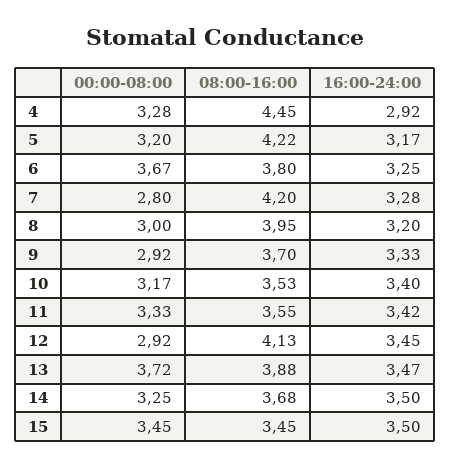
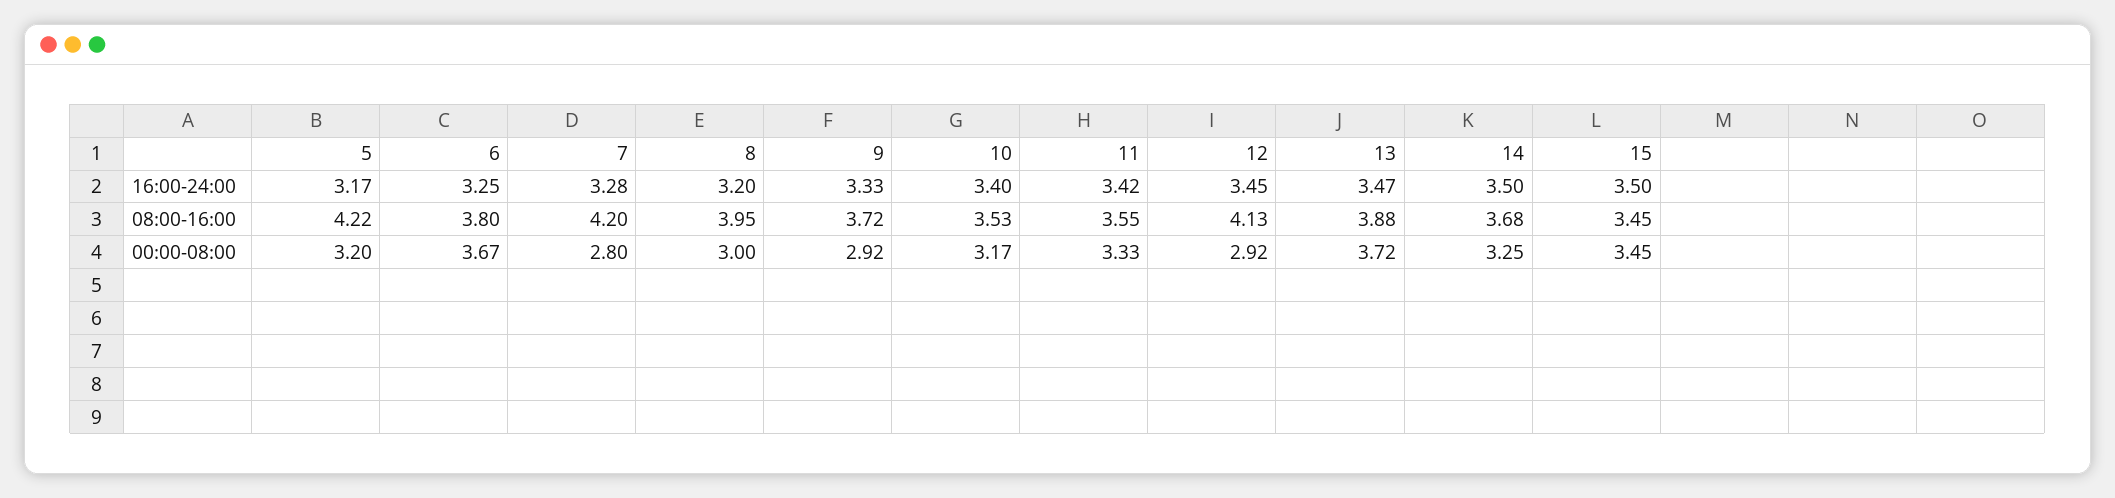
00:00-08:00, 4: 3.28 -> none
08:00-16:00, 4: 4.45 -> none
16:00-24:00, 4: 2.92 -> none
08:00-16:00, 9: 3.7 -> 3.72

